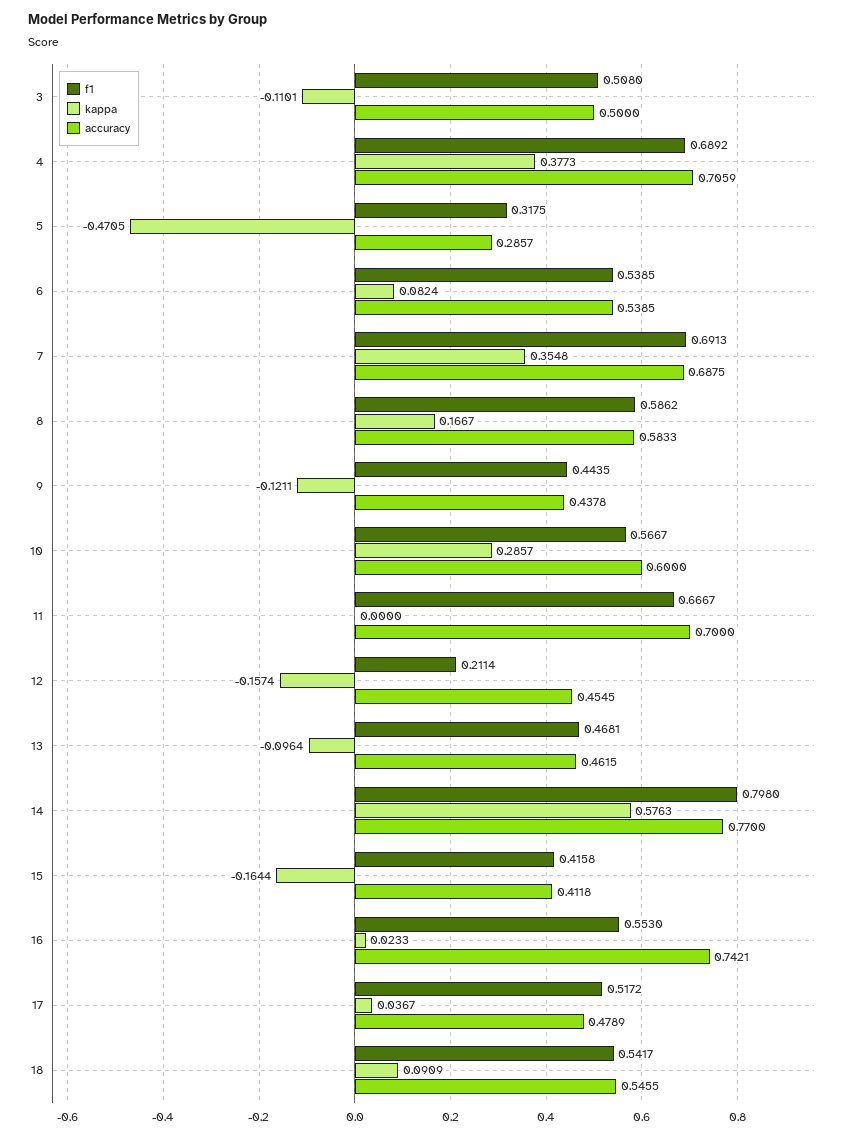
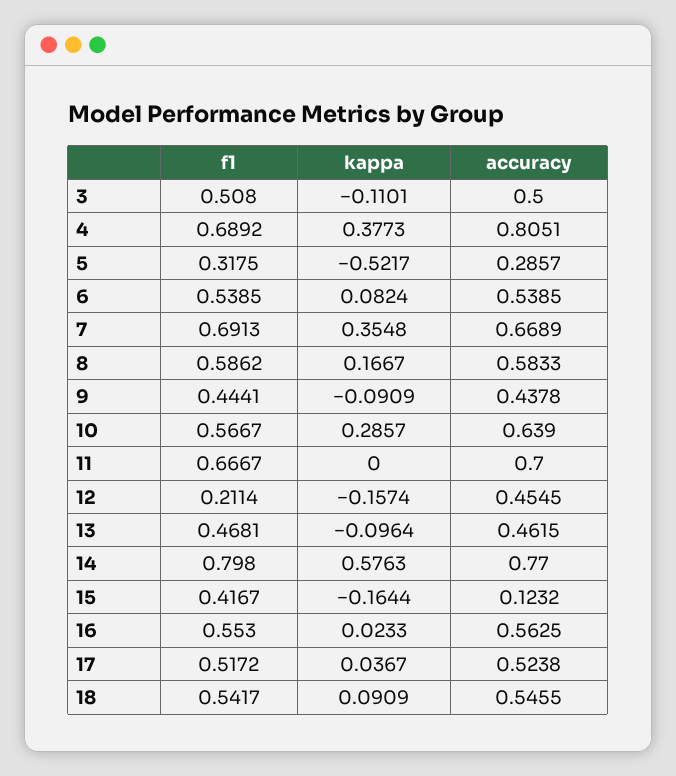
accuracy, 4: 0.7059 -> 0.8051
kappa, 5: -0.4705 -> -0.5217
accuracy, 7: 0.6875 -> 0.6689
f1, 9: 0.4435 -> 0.4441
kappa, 9: -0.1211 -> -0.0909
accuracy, 10: 0.6 -> 0.639
f1, 15: 0.4158 -> 0.4167
accuracy, 15: 0.4118 -> 0.1232
accuracy, 16: 0.7421 -> 0.5625
accuracy, 17: 0.4789 -> 0.5238

